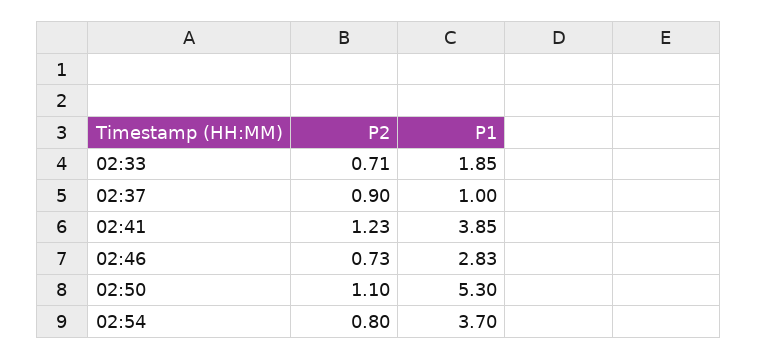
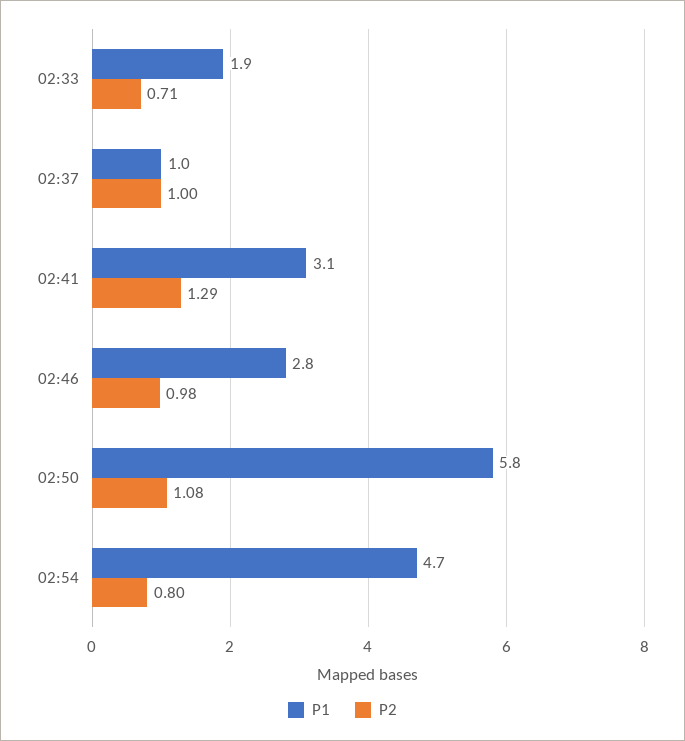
P2, 02:37: 0.9 -> 1
P2, 02:41: 1.23 -> 1.29
P1, 02:41: 3.85 -> 3.1
P2, 02:46: 0.73 -> 0.98
P2, 02:50: 1.1 -> 1.08
P1, 02:50: 5.3 -> 5.8
P1, 02:54: 3.7 -> 4.7

